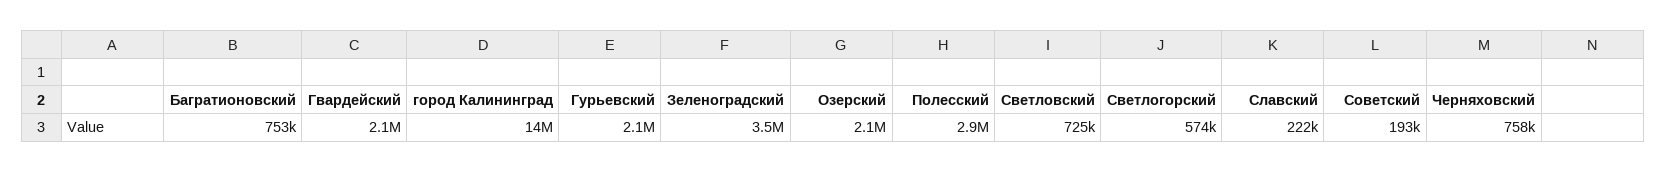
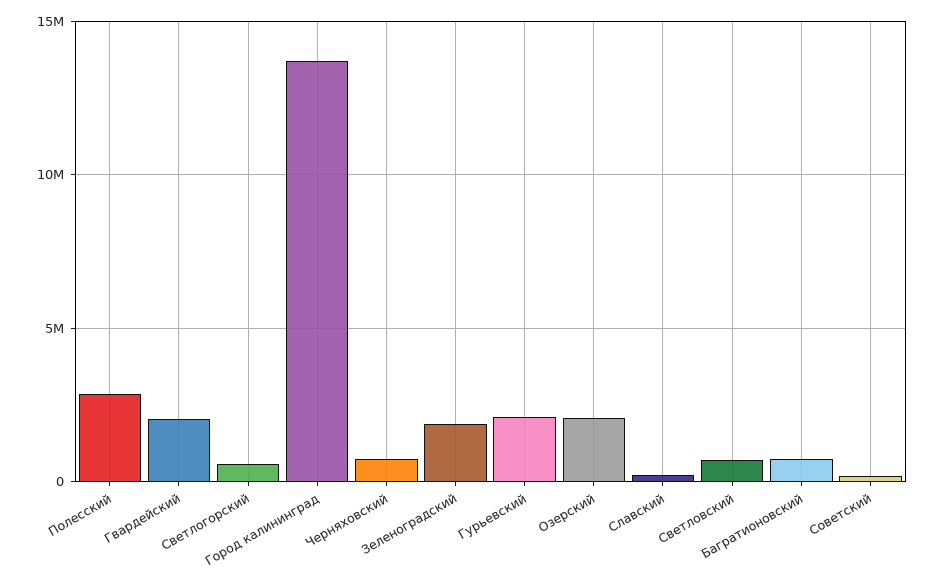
Зеленоградский: 3500000 -> 2000000

